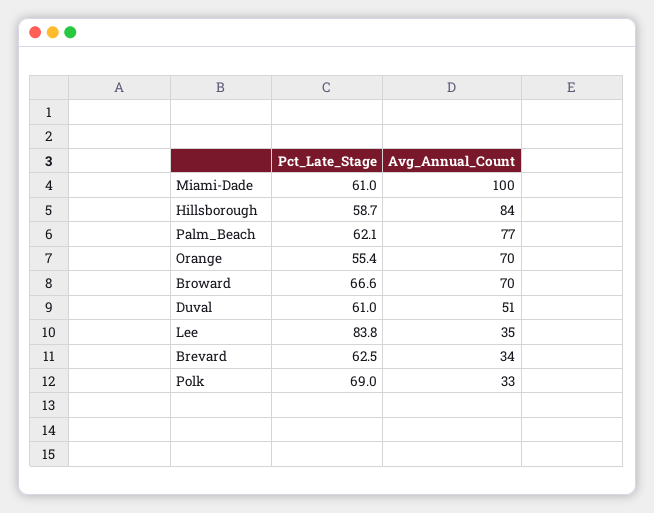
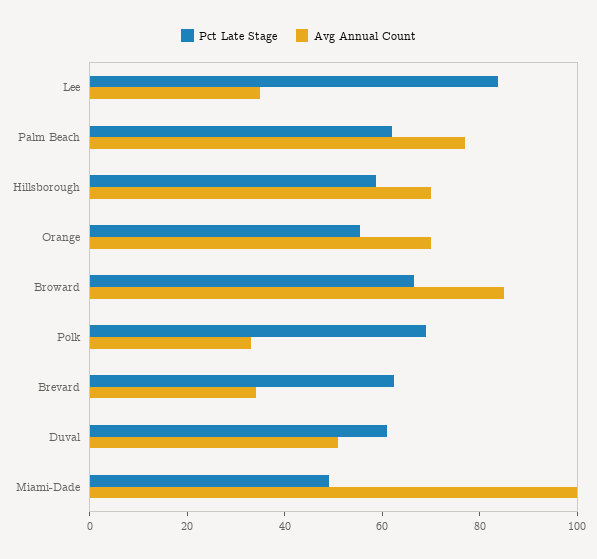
Pct_Late_Stage, Miami-Dade: 61 -> 50
Avg_Annual_Count, Hillsborough: 84 -> 70
Avg_Annual_Count, Broward: 70 -> 85

